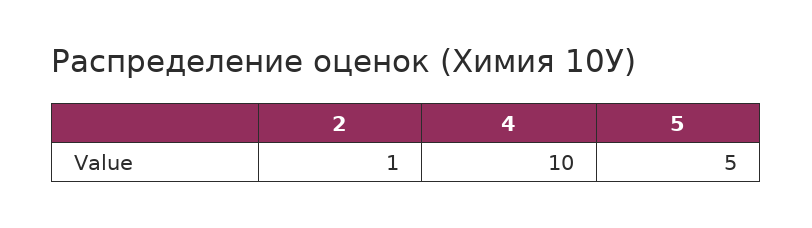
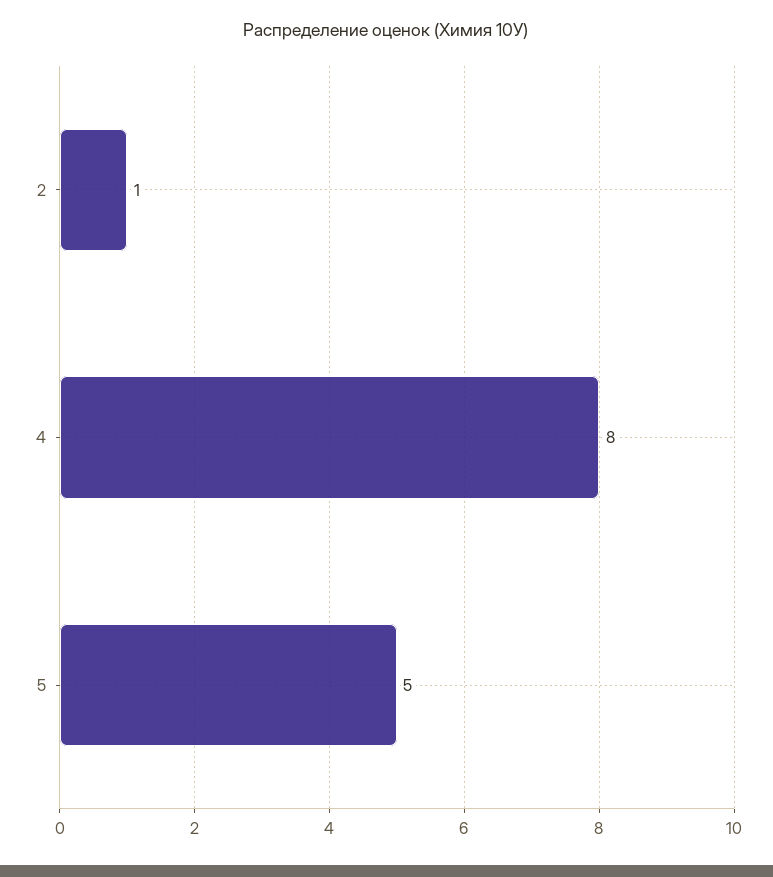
4: 10 -> 8

